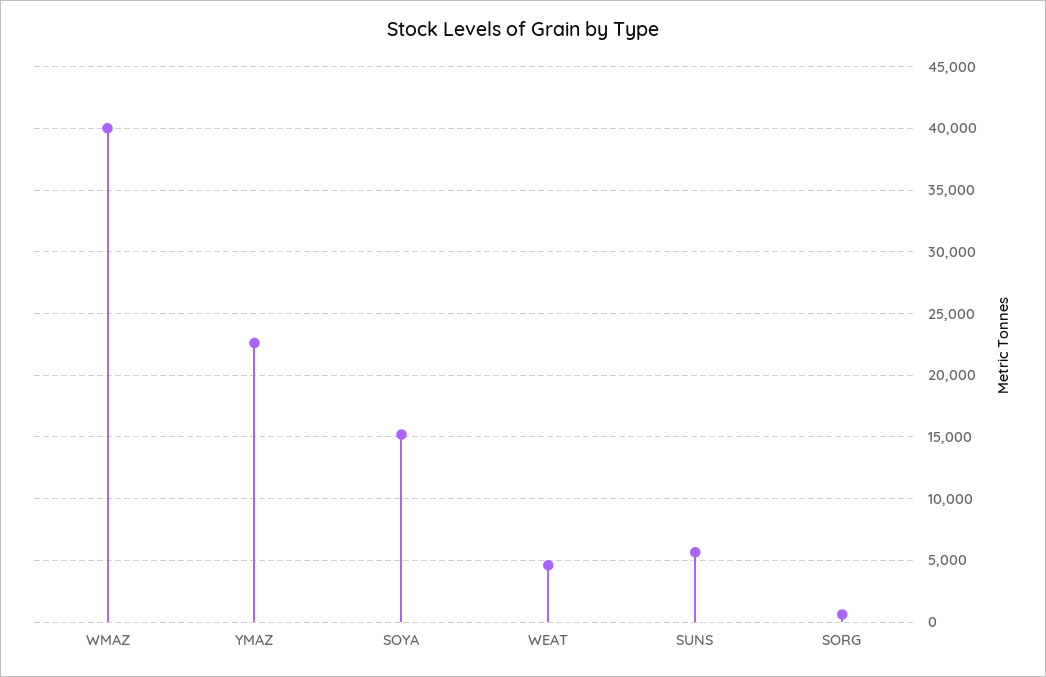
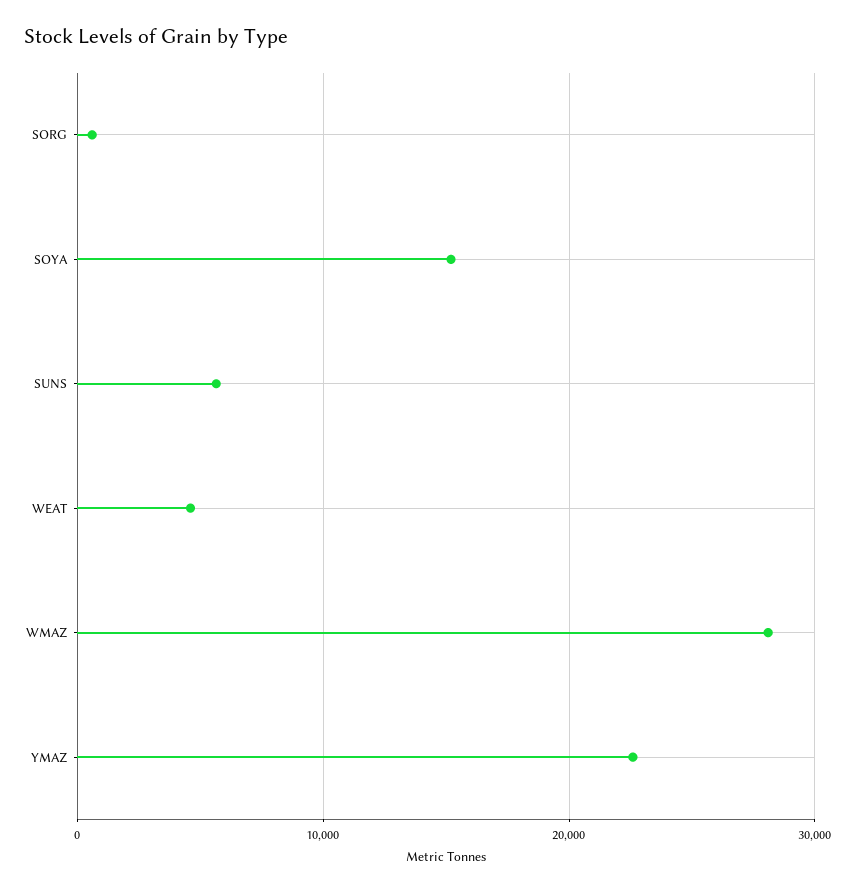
WMAZ: 40000 -> 28000

